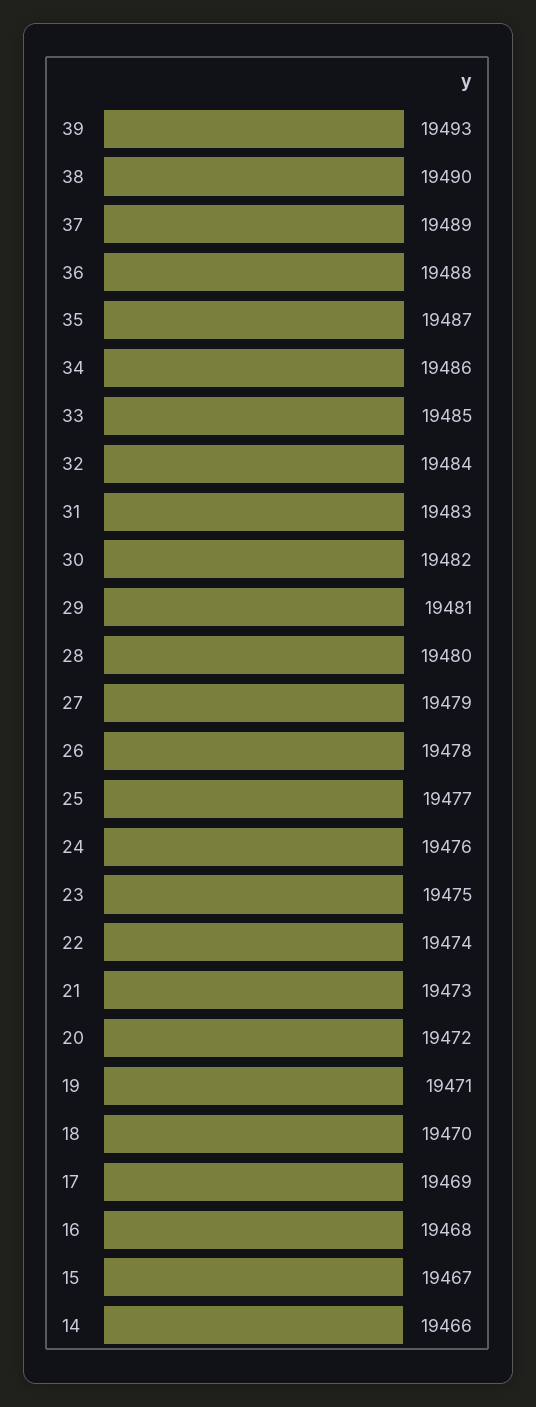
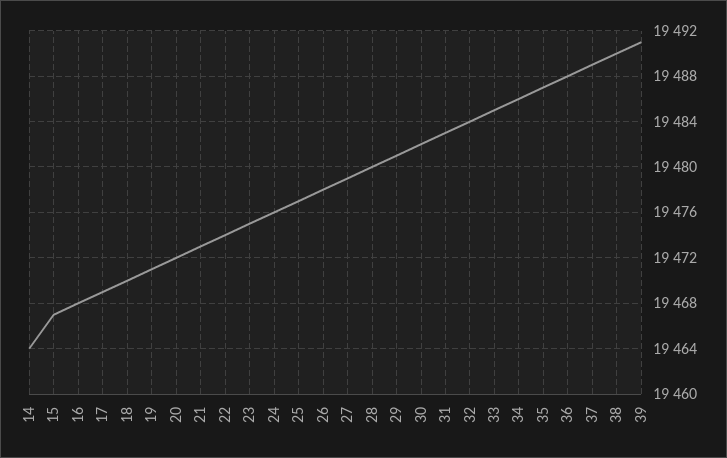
39: 19493 -> 19491
14: 19466 -> 19464

